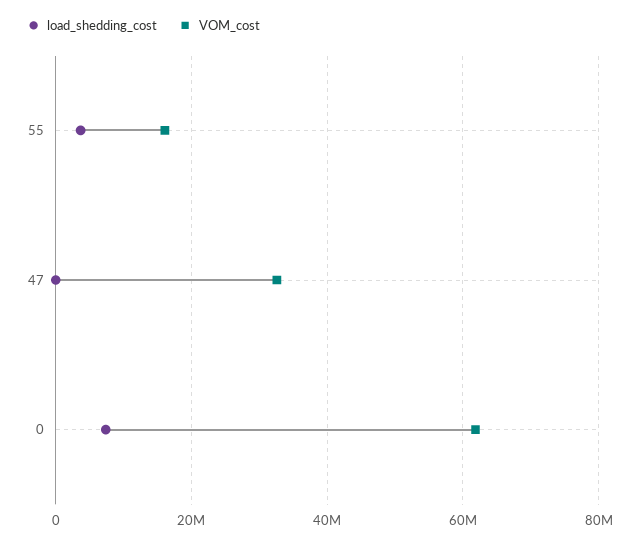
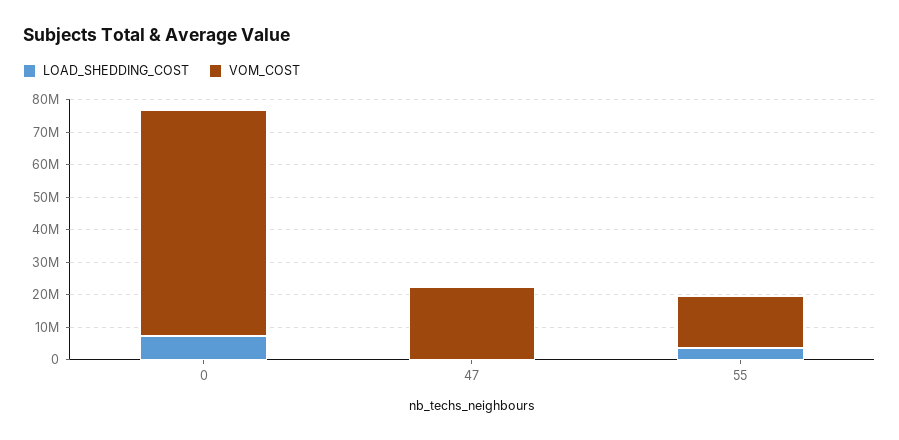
VOM_cost, 47: 32000000 -> 22500000
VOM_cost, 0: 62000000 -> 70000000

